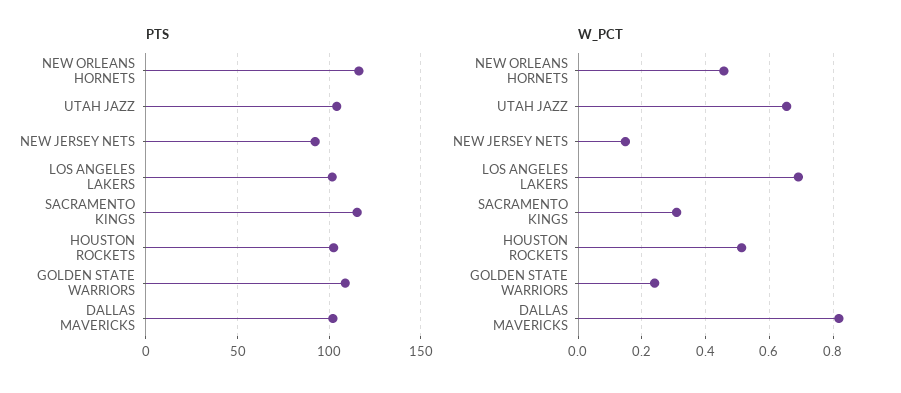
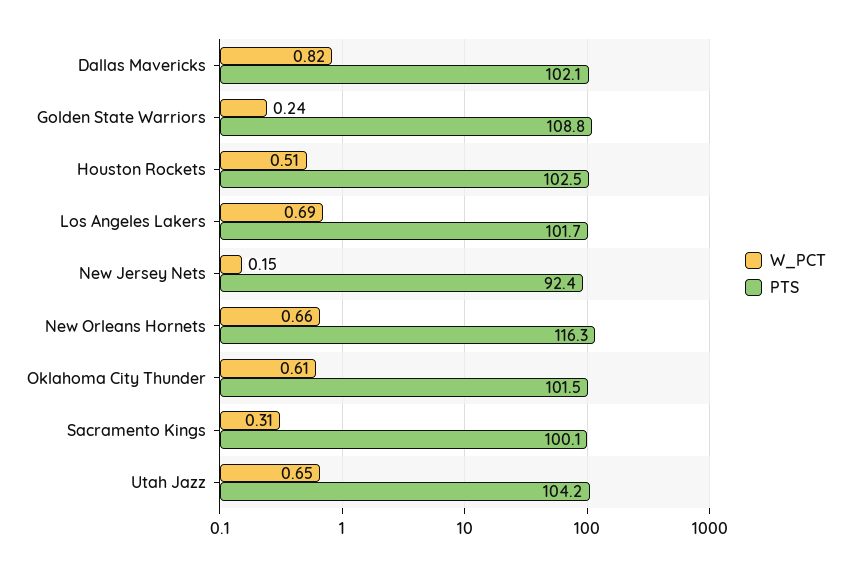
PTS, SACRAMENTO KINGS: 115 -> 100.1
W_PCT, NEW ORLEANS HORNETS: 0.46 -> 0.66
W_PCT, Oklahoma City Thunder: none -> 0.61
PTS, Oklahoma City Thunder: none -> 101.5

